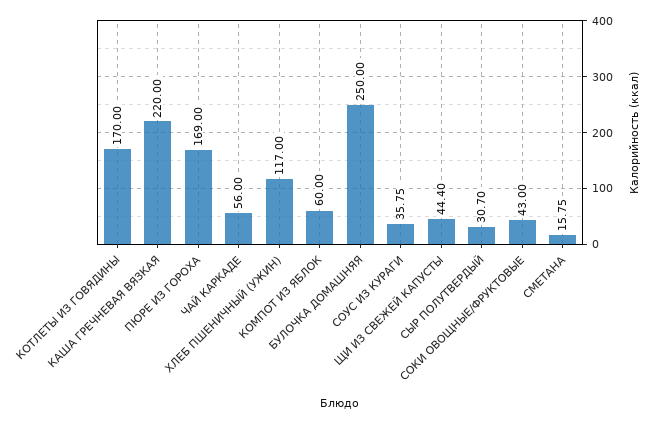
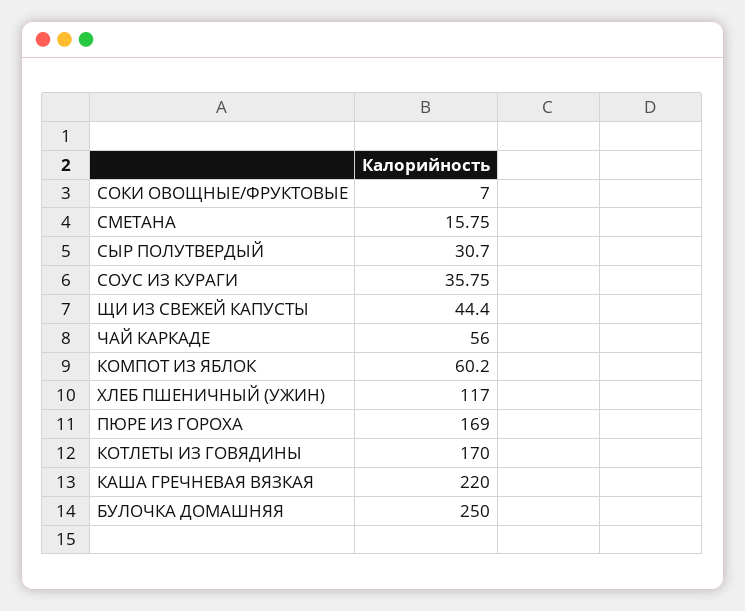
КОМПОТ ИЗ ЯБЛОК: 60 -> 60.2
СОКИ ОВОЩНЫЕ/ФРУКТОВЫЕ: 43 -> 7

